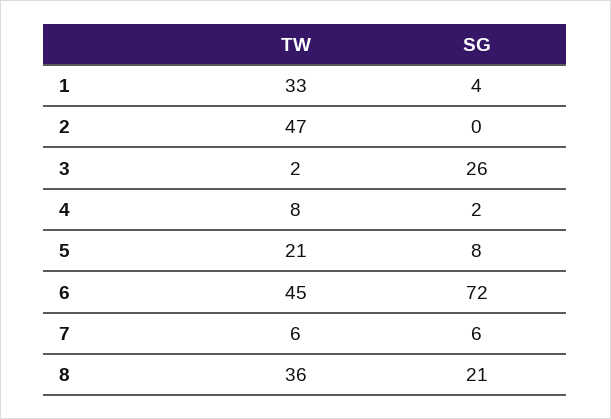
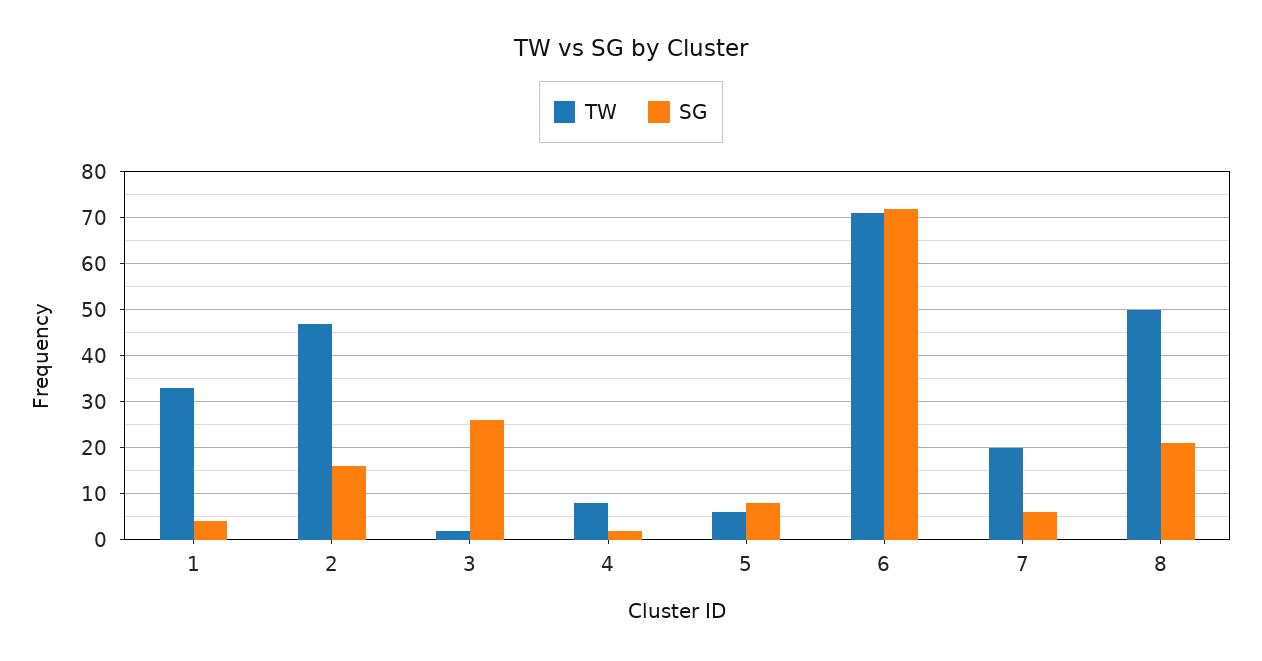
SG, 2: 0 -> 15
TW, 5: 21 -> 5
TW, 6: 45 -> 70
TW, 7: 6 -> 20
TW, 8: 36 -> 50

